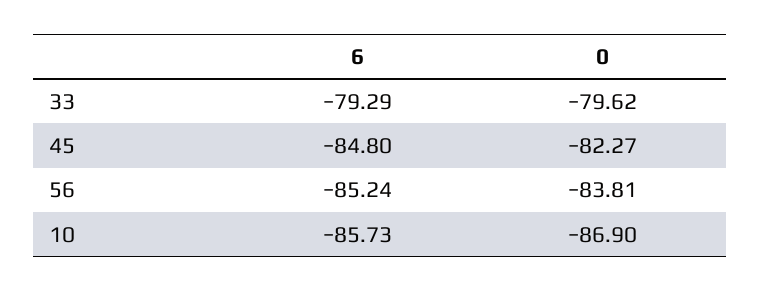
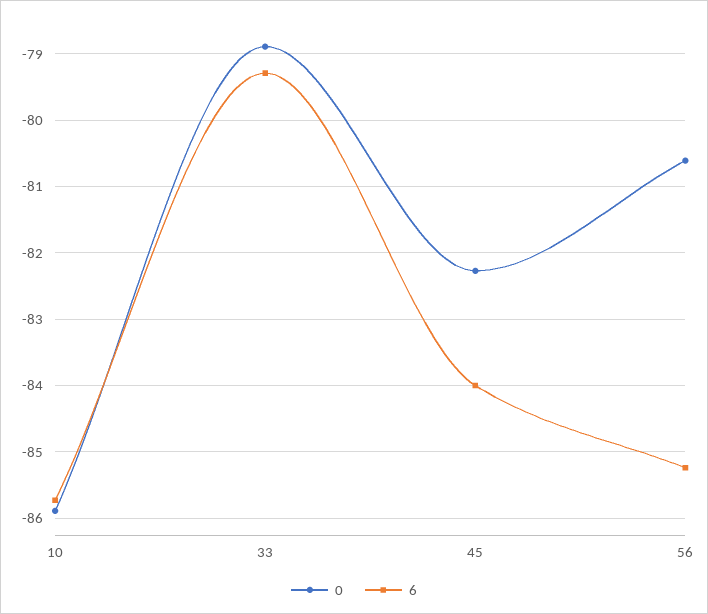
0, 33: -79.62 -> -78.9
6, 45: -84.8 -> -84
0, 56: -83.81 -> -80.6
0, 10: -86.9 -> -85.9

